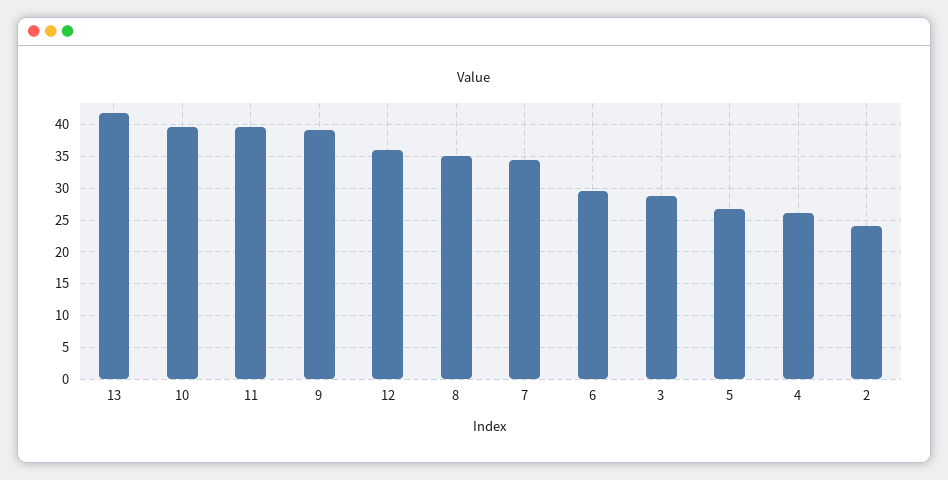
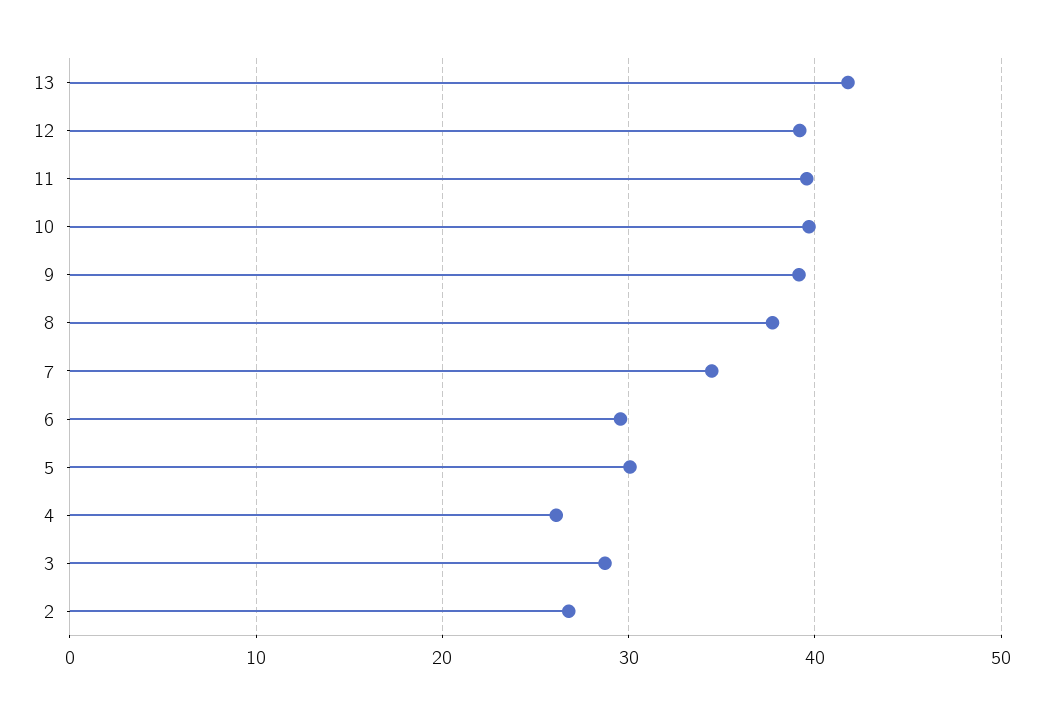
12: 36 -> 39
8: 35 -> 38
5: 27 -> 30
2: 24 -> 27

